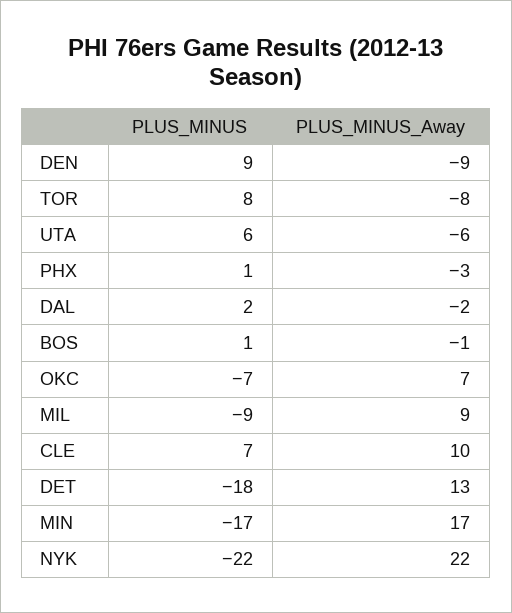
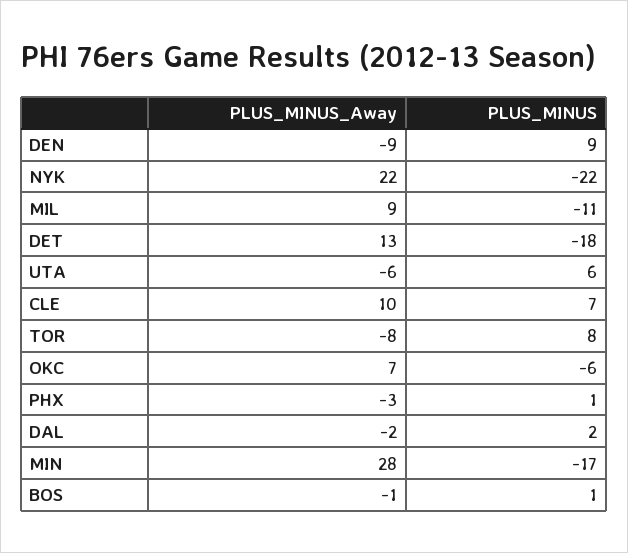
PLUS_MINUS, OKC: -7 -> -6
PLUS_MINUS, MIL: -9 -> -11
PLUS_MINUS_Away, MIN: 17 -> 28

